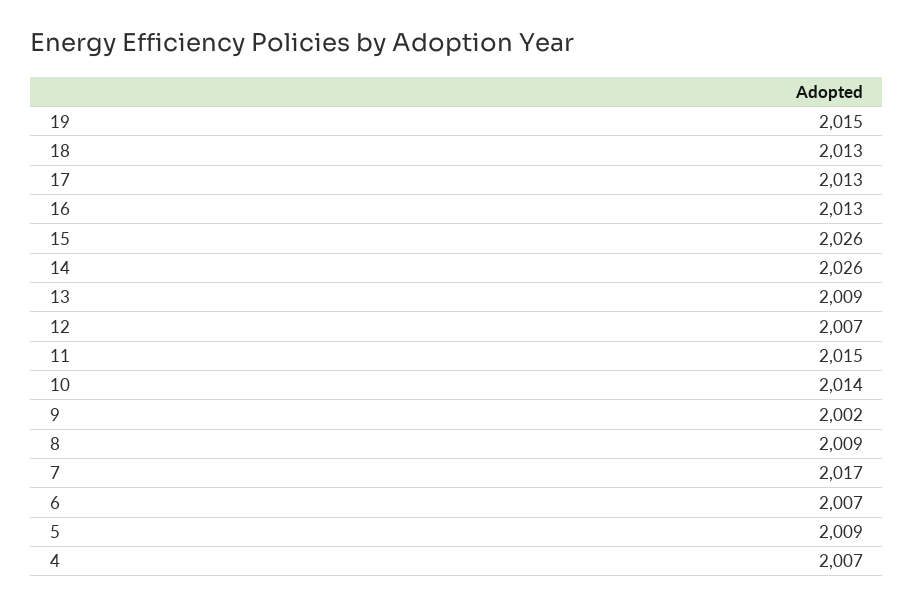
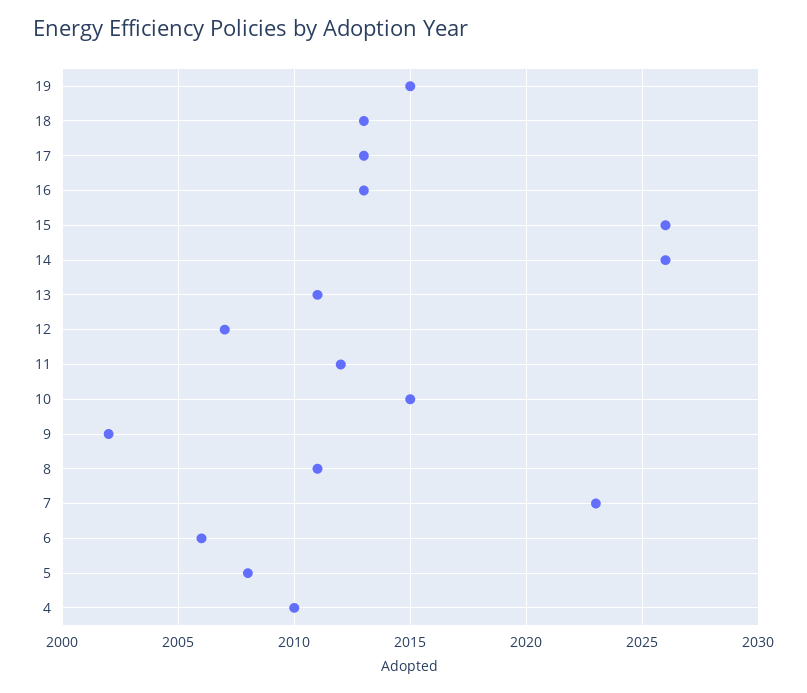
13: 2009 -> 2011
11: 2015 -> 2012
10: 2014 -> 2015
8: 2009 -> 2011
7: 2017 -> 2023
6: 2007 -> 2006
5: 2009 -> 2008
4: 2007 -> 2010

